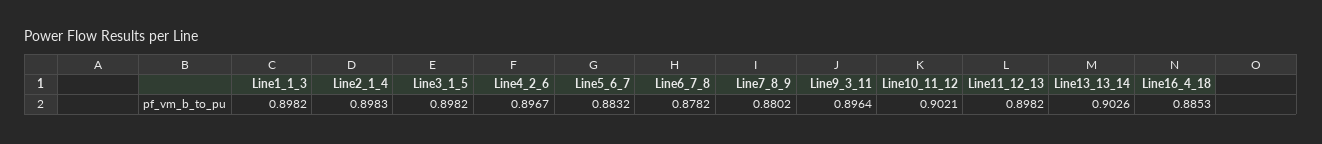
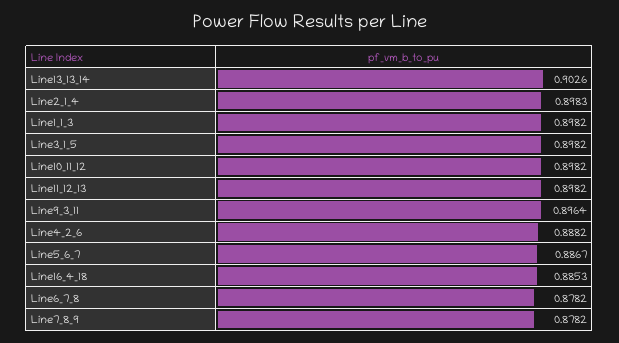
Line4_2_6: 0.8967 -> 0.8882
Line5_6_7: 0.8832 -> 0.8867
Line7_8_9: 0.8802 -> 0.8782
Line10_11_12: 0.9021 -> 0.8982

